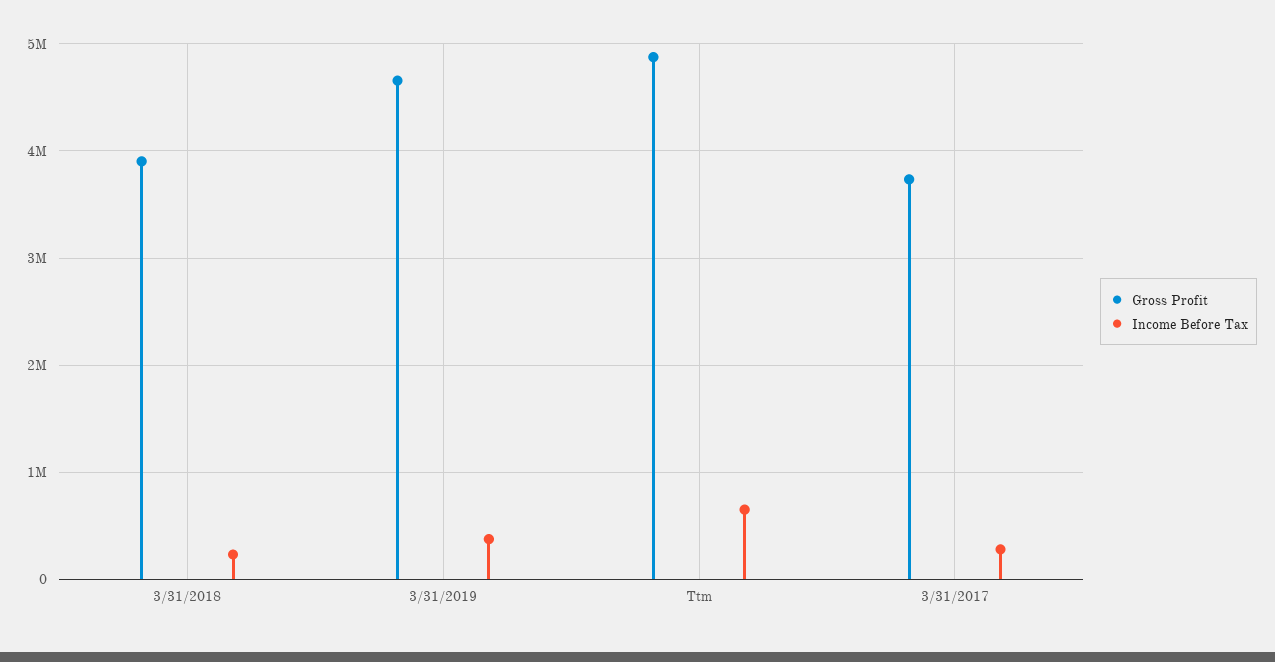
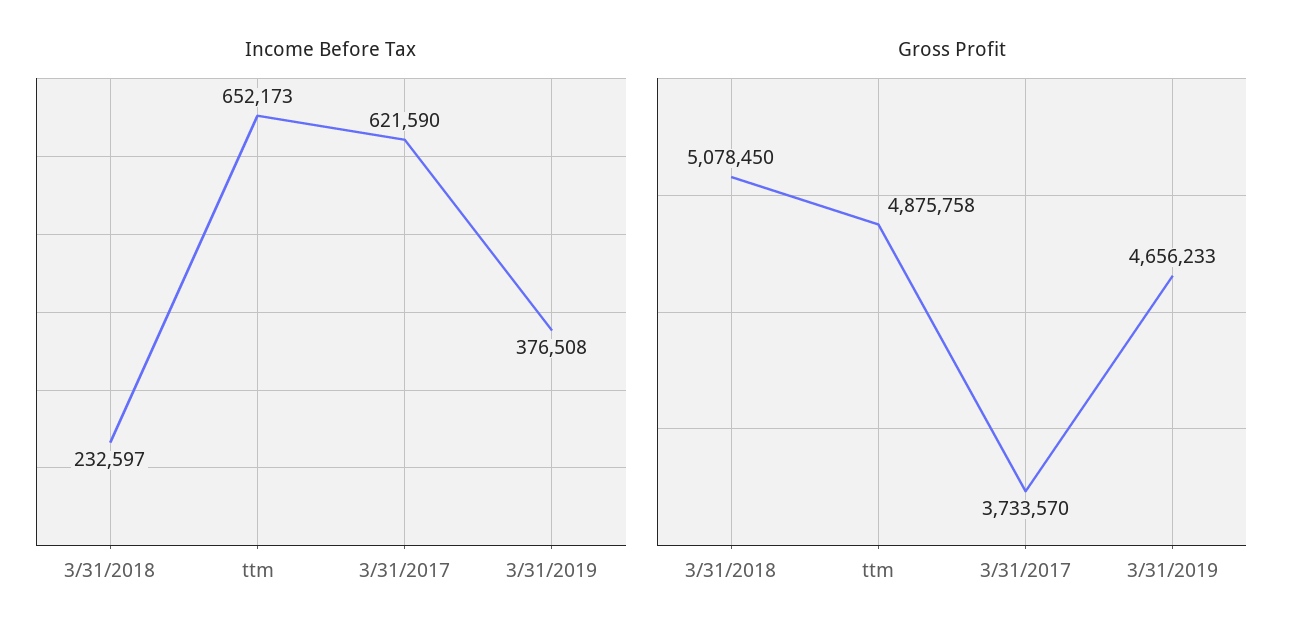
Gross Profit, 3/31/2018: 3900000 -> 5078450
Income Before Tax, 3/31/2017: 300000 -> 621590

